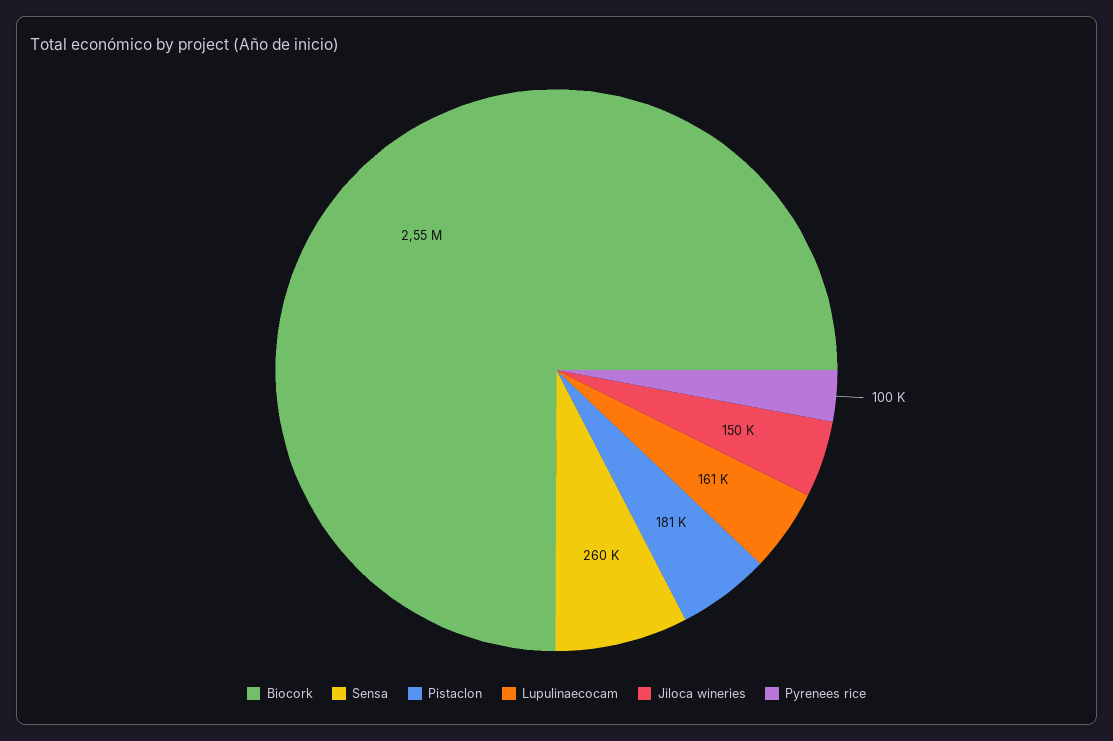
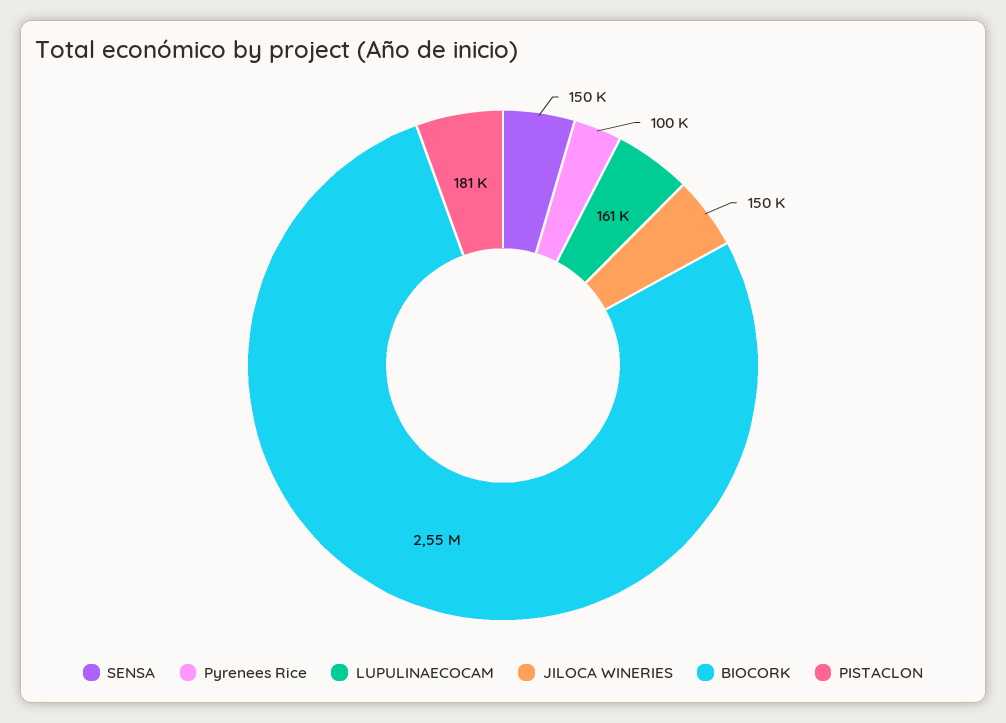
Sensa: 260000 -> 150000

